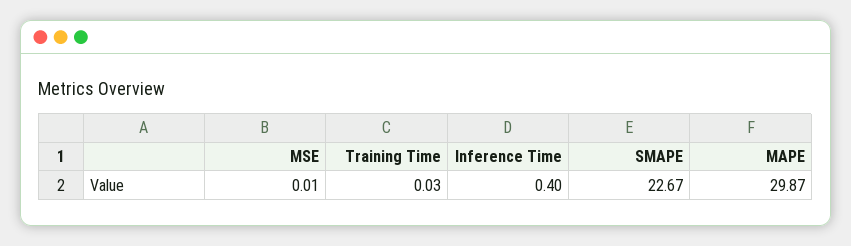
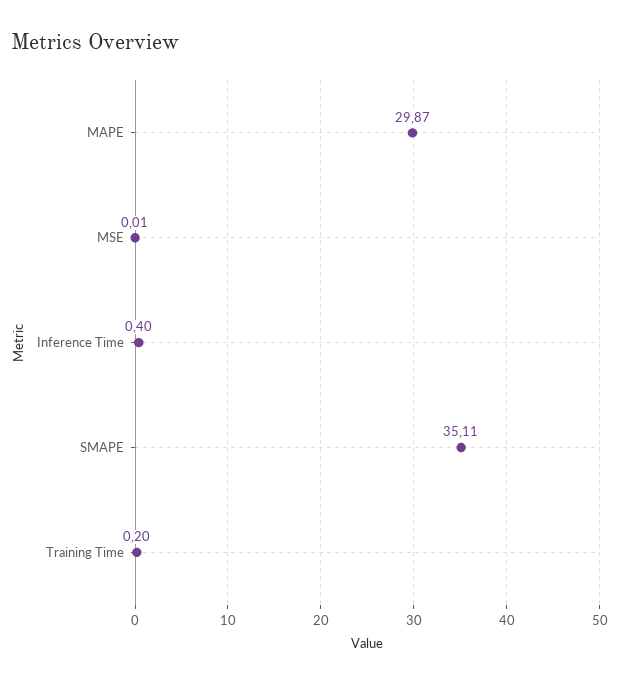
Training Time: 0.03 -> 0.2
SMAPE: 22.67 -> 35.11

